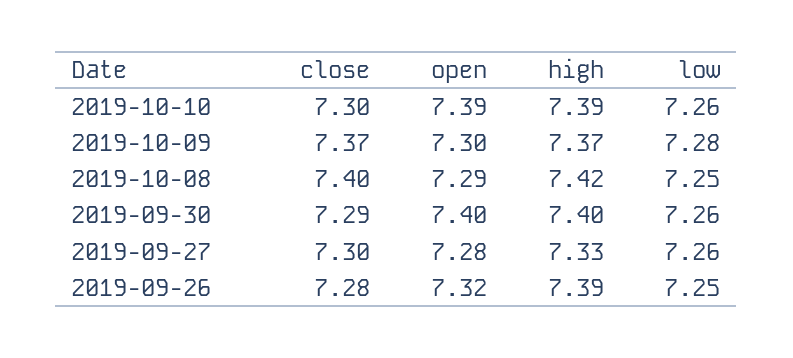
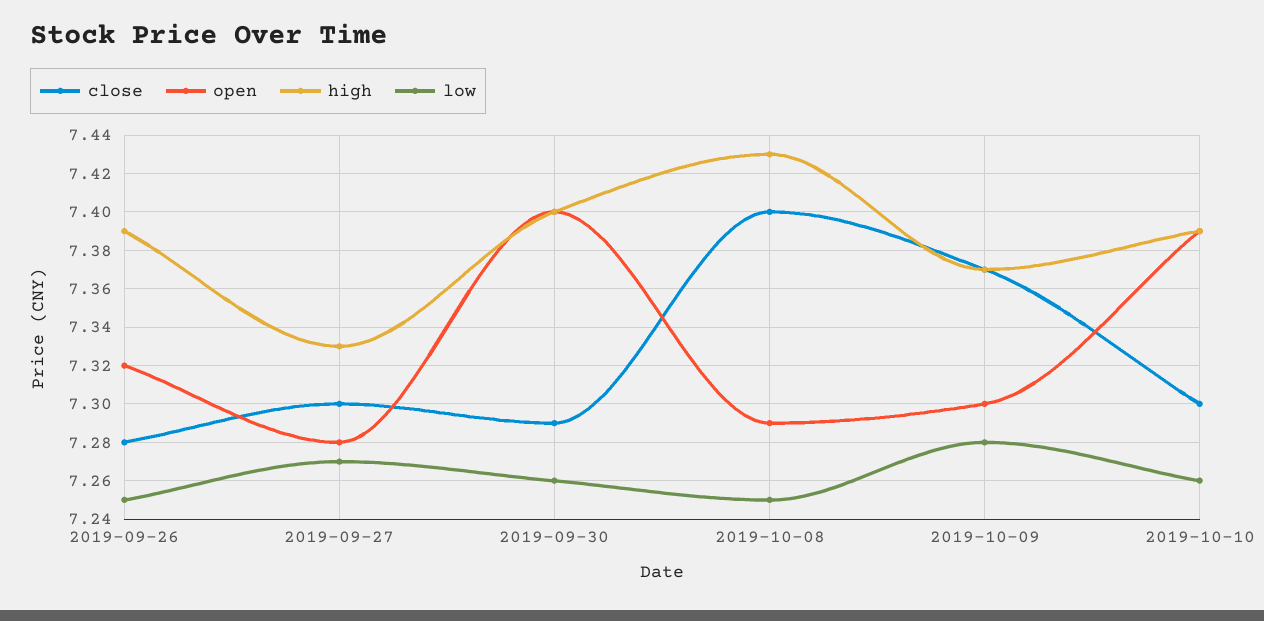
high, 2019-10-08: 7.42 -> 7.43
low, 2019-09-27: 7.26 -> 7.27

